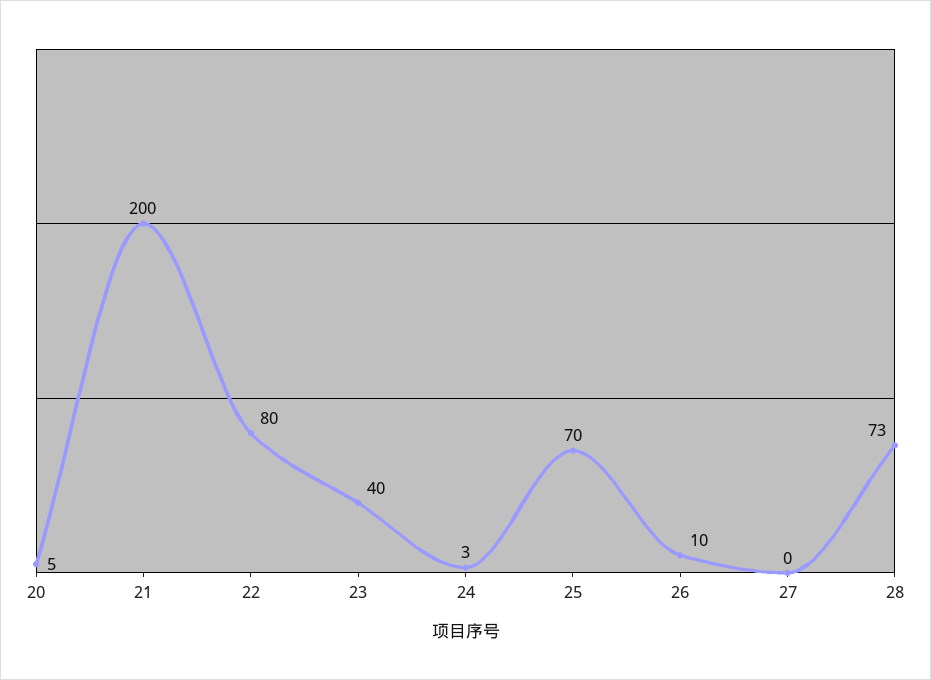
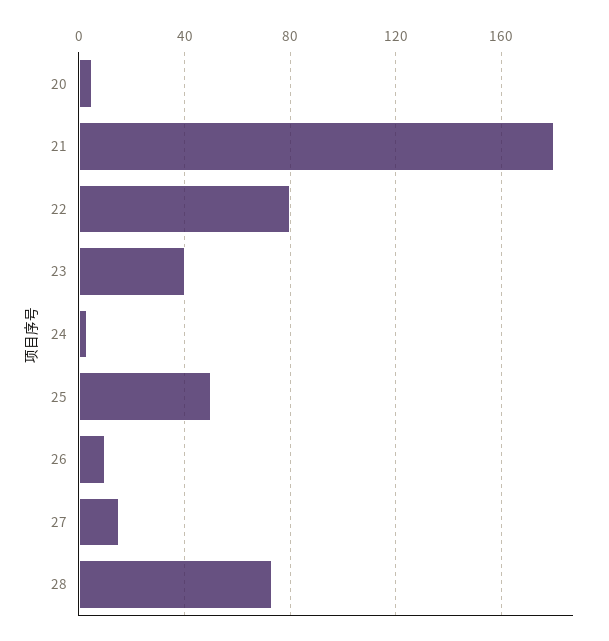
21: 200 -> 180
25: 70 -> 50
27: 0 -> 15

